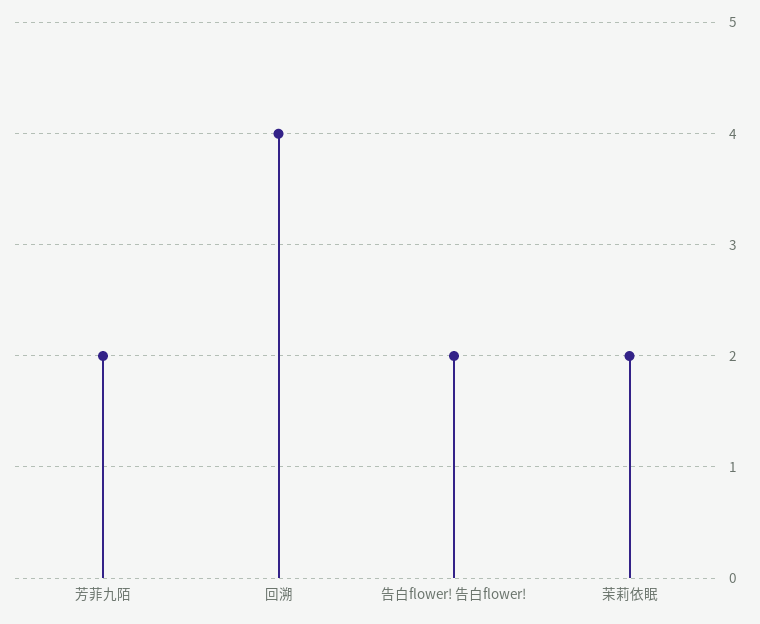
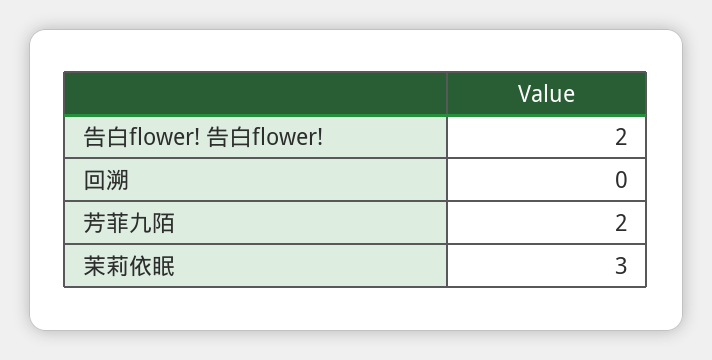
回溯: 4 -> 0
茉莉依眠: 2 -> 3

